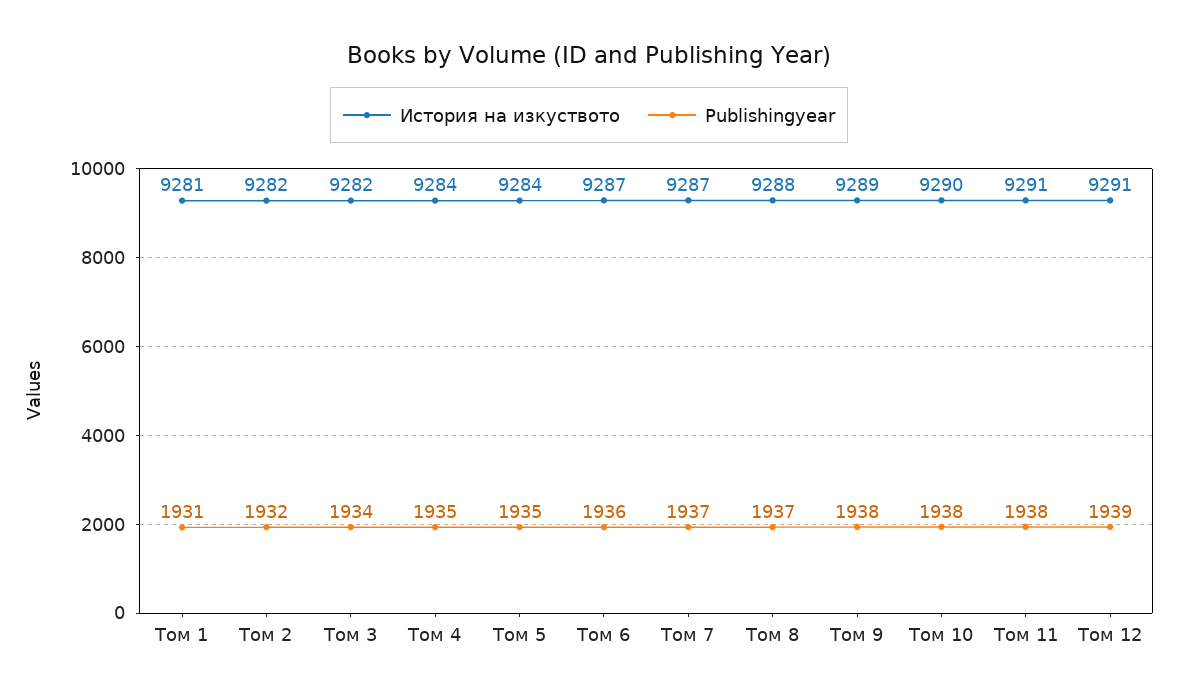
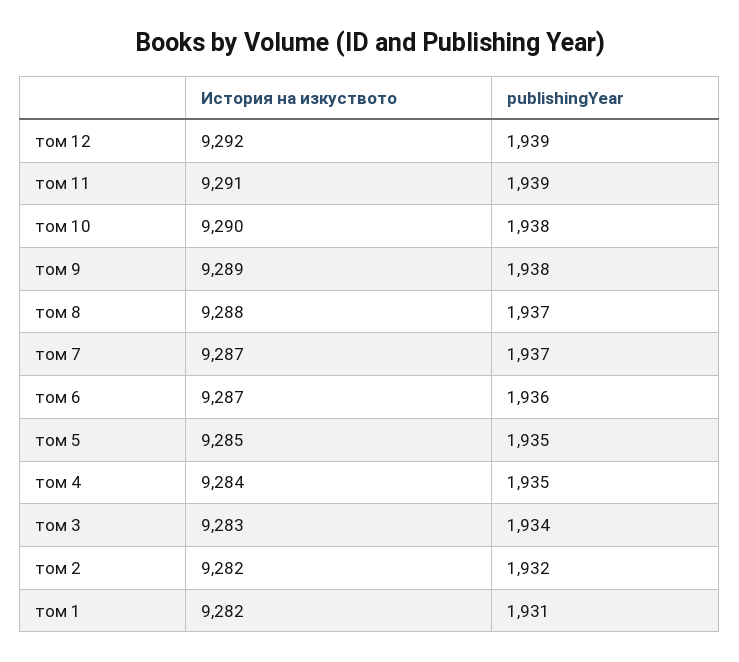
История на изкуството, Том 1: 9281 -> 9282
История на изкуството, Том 3: 9282 -> 9283
История на изкуството, Том 5: 9284 -> 9285
Publishingyear, Том 11: 1938 -> 1939
История на изкуството, Том 12: 9291 -> 9292

